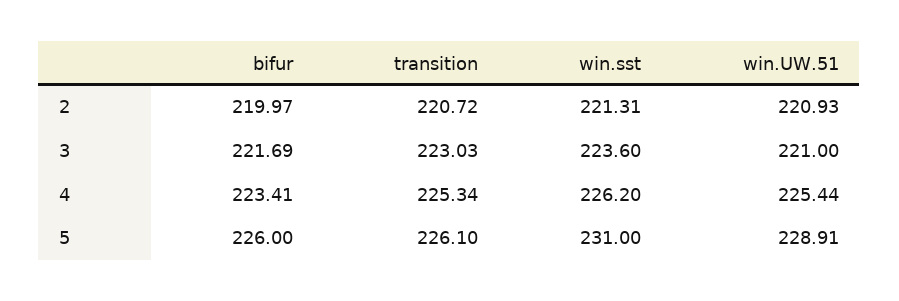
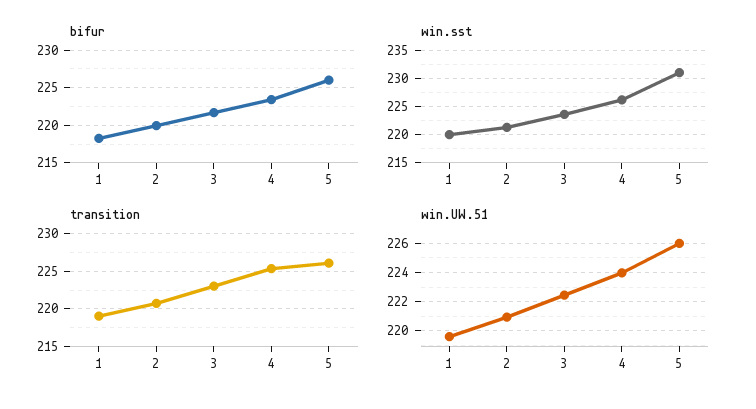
win.UW.51, 3: 221 -> 222.5
win.UW.51, 4: 225.44 -> 224
win.UW.51, 5: 228.91 -> 226
bifur, 1: none -> 218
win.sst, 1: none -> 220
transition, 1: none -> 219
win.UW.51, 1: none -> 219.5

